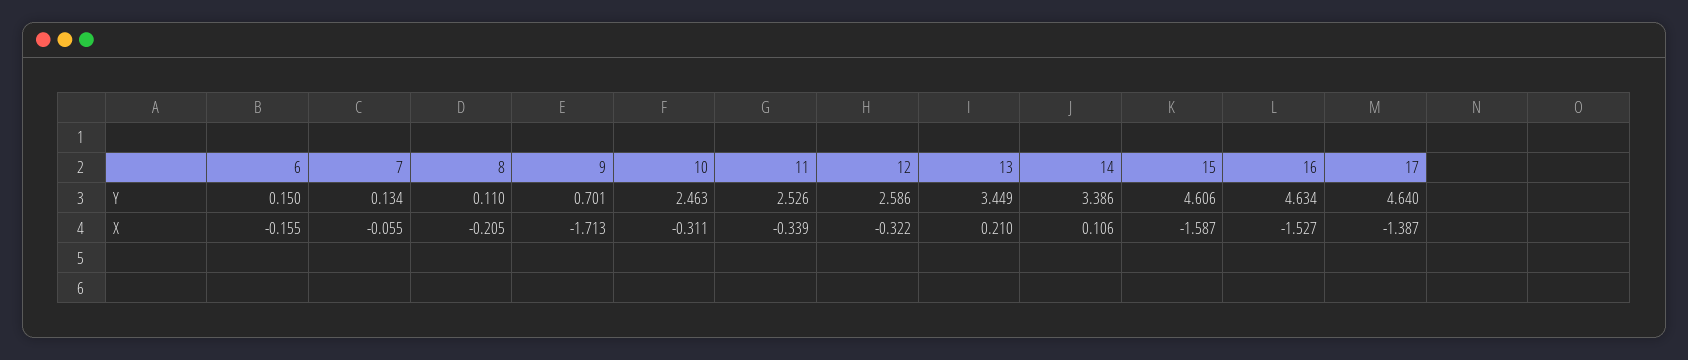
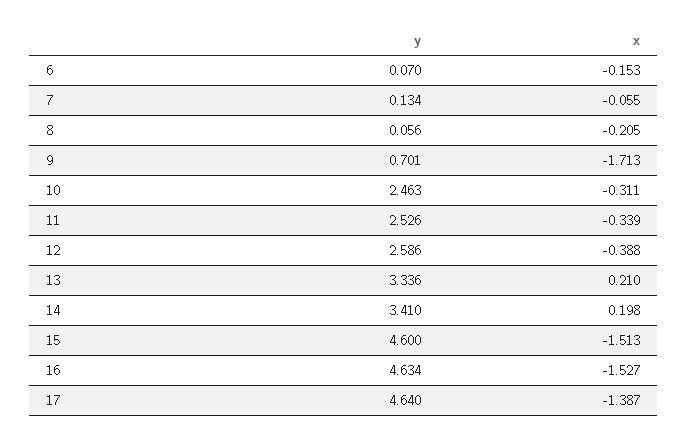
6, Y: 0.15 -> 0.07
8, Y: 0.11 -> 0.056
13, Y: 3.449 -> 3.336
14, Y: 3.386 -> 3.41
15, Y: 4.606 -> 4.6
6, X: -0.155 -> -0.153
12, X: -0.322 -> -0.388
14, X: 0.106 -> 0.198
15, X: -1.587 -> -1.513

